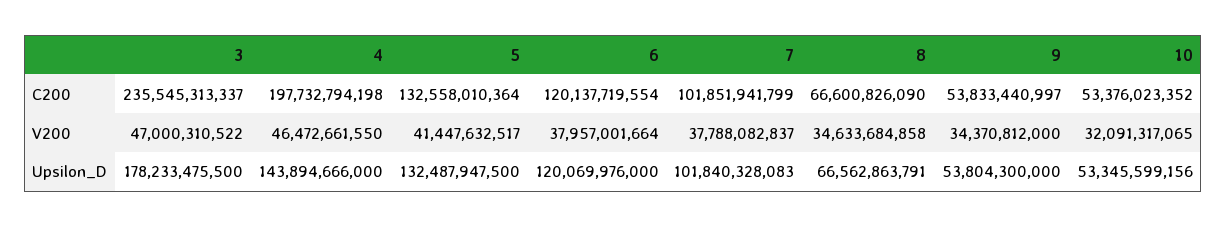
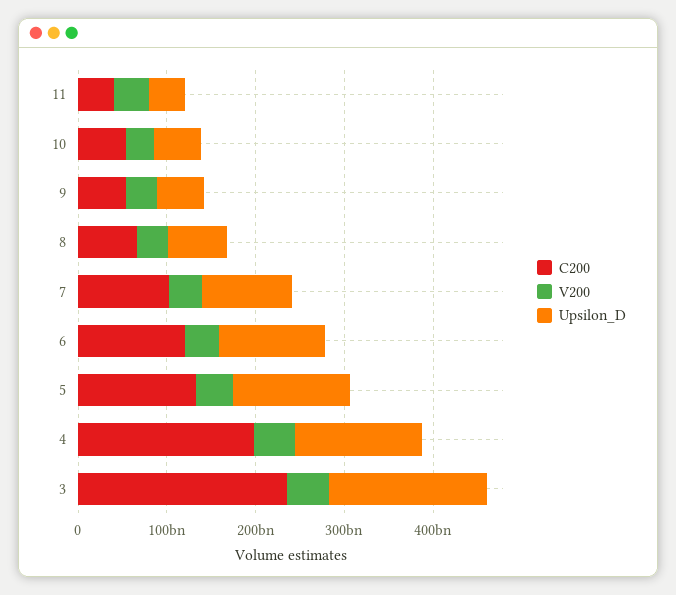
C200, 11: none -> 40000000000
V200, 11: none -> 40000000000
Upsilon_D, 11: none -> 40000000000

